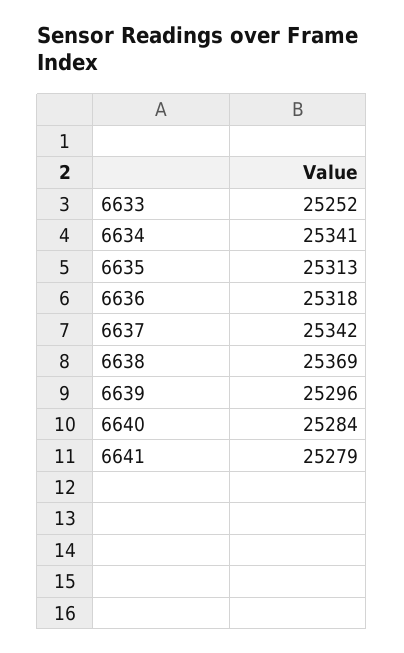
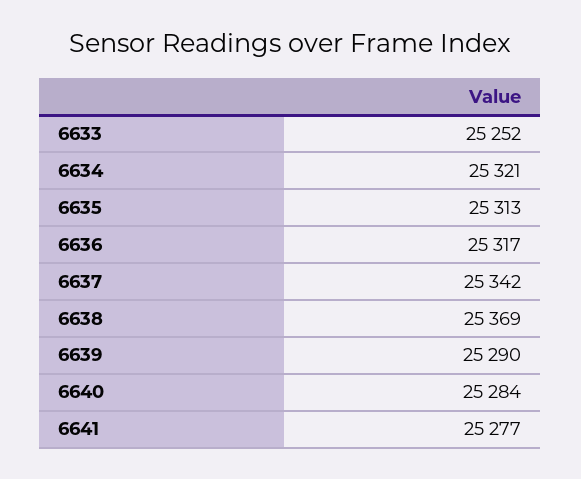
6634: 25341 -> 25321
6636: 25318 -> 25317
6639: 25296 -> 25290
6641: 25279 -> 25277

